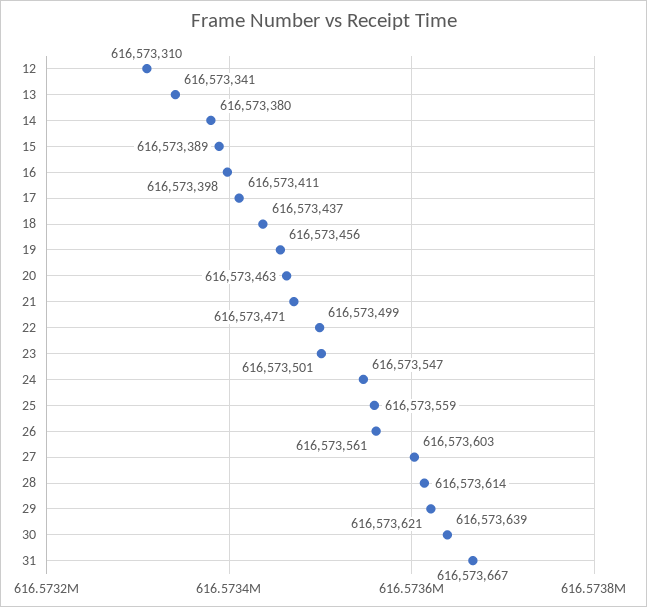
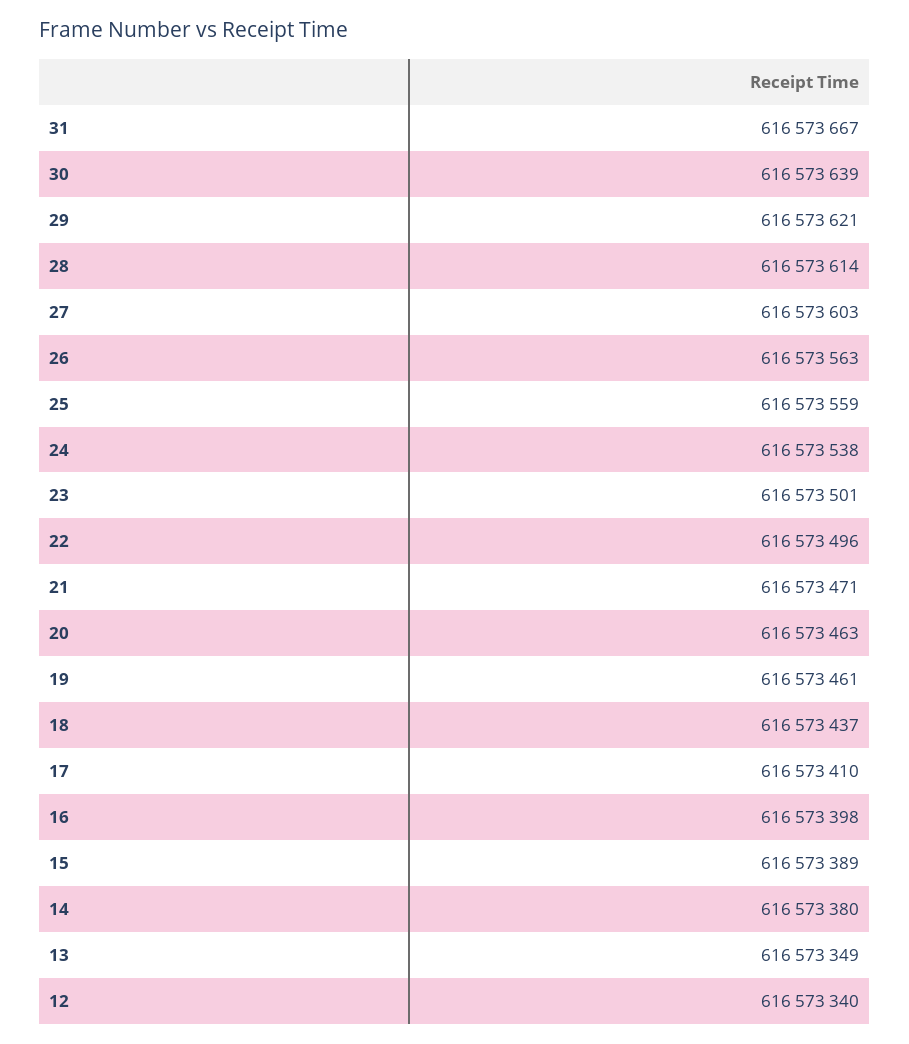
12: 616573310 -> 616573340
13: 616573341 -> 616573349
17: 616573411 -> 616573410
19: 616573456 -> 616573461
22: 616573499 -> 616573496
24: 616573547 -> 616573538
26: 616573561 -> 616573563

